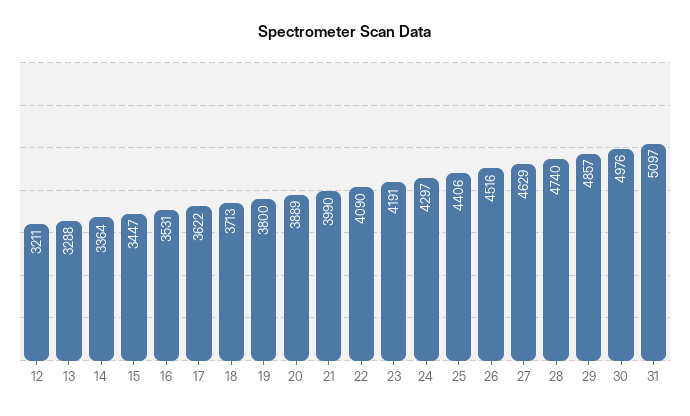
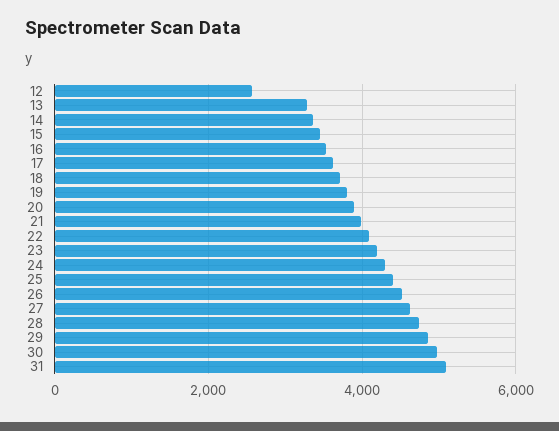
12: 3211 -> 2600

